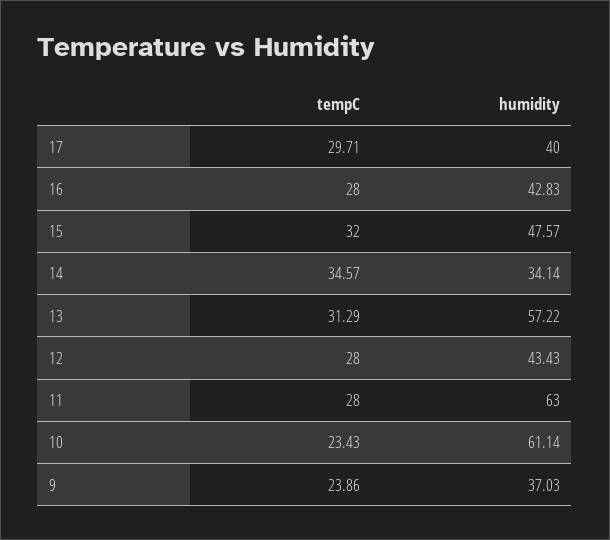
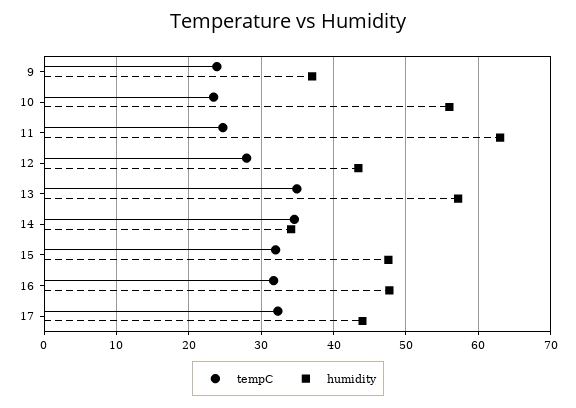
tempC, 17: 29.71 -> 32
humidity, 17: 40 -> 44
tempC, 16: 28 -> 32
humidity, 16: 42.83 -> 48
tempC, 13: 31.29 -> 35
tempC, 11: 28 -> 25
humidity, 10: 61.14 -> 56

